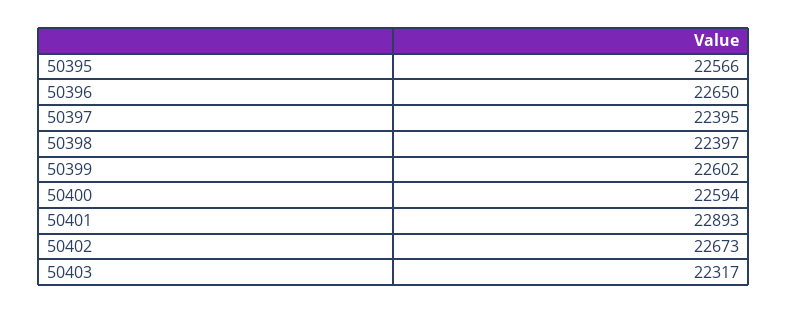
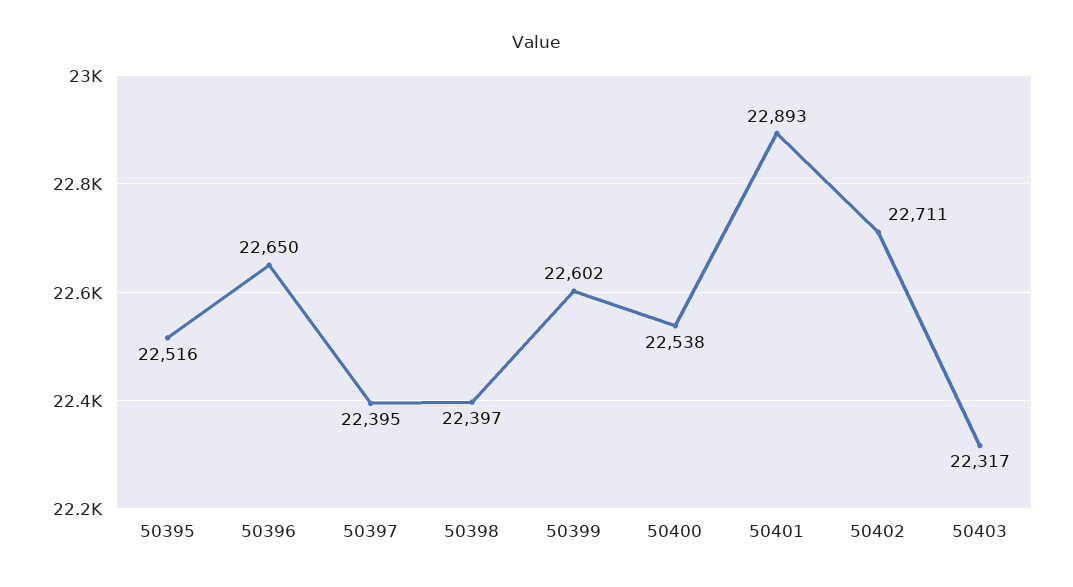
50395: 22566 -> 22516
50400: 22594 -> 22538
50402: 22673 -> 22711

